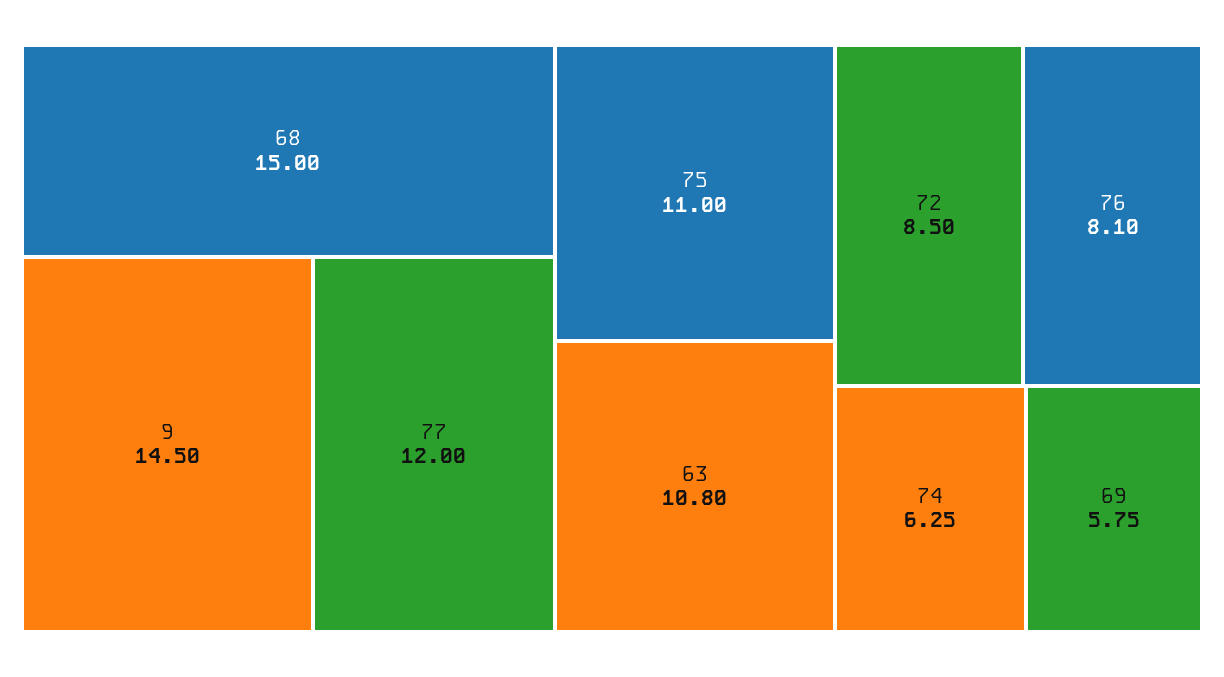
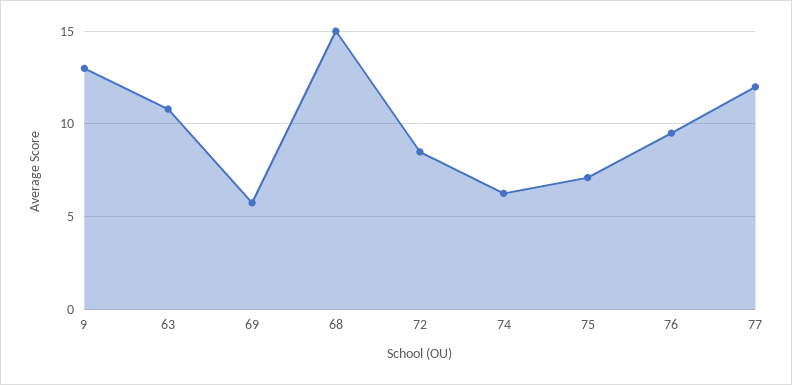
9: 14.5 -> 13
75: 11 -> 7
76: 8.1 -> 9.5

